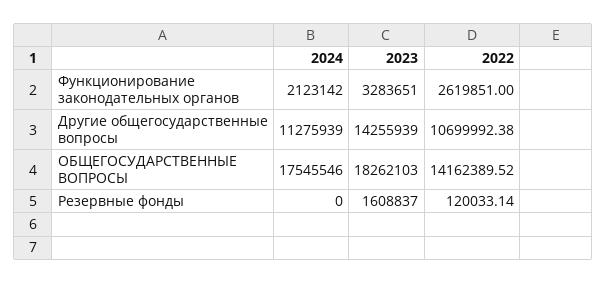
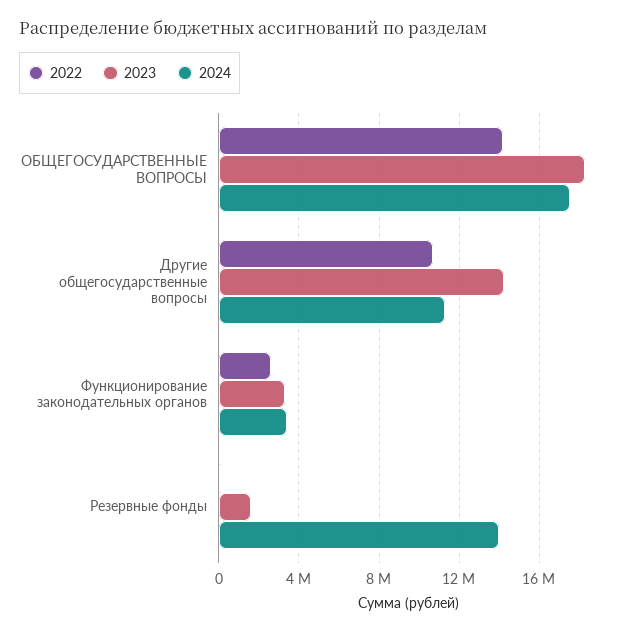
2024, Функционирование законодательных органов: 2123142 -> 3500000
2024, Резервные фонды: 0 -> 14000000

